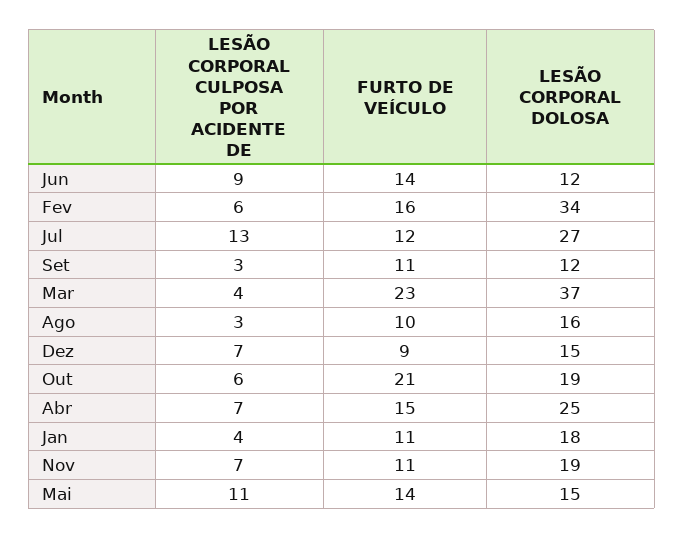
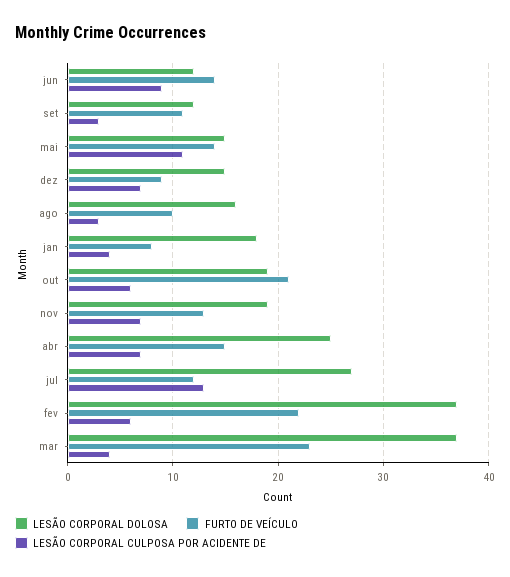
FURTO DE VEÍCULO, Fev: 16 -> 22
LESÃO CORPORAL DOLOSA, Fev: 34 -> 37
FURTO DE VEÍCULO, Jan: 11 -> 8
FURTO DE VEÍCULO, Nov: 11 -> 13

